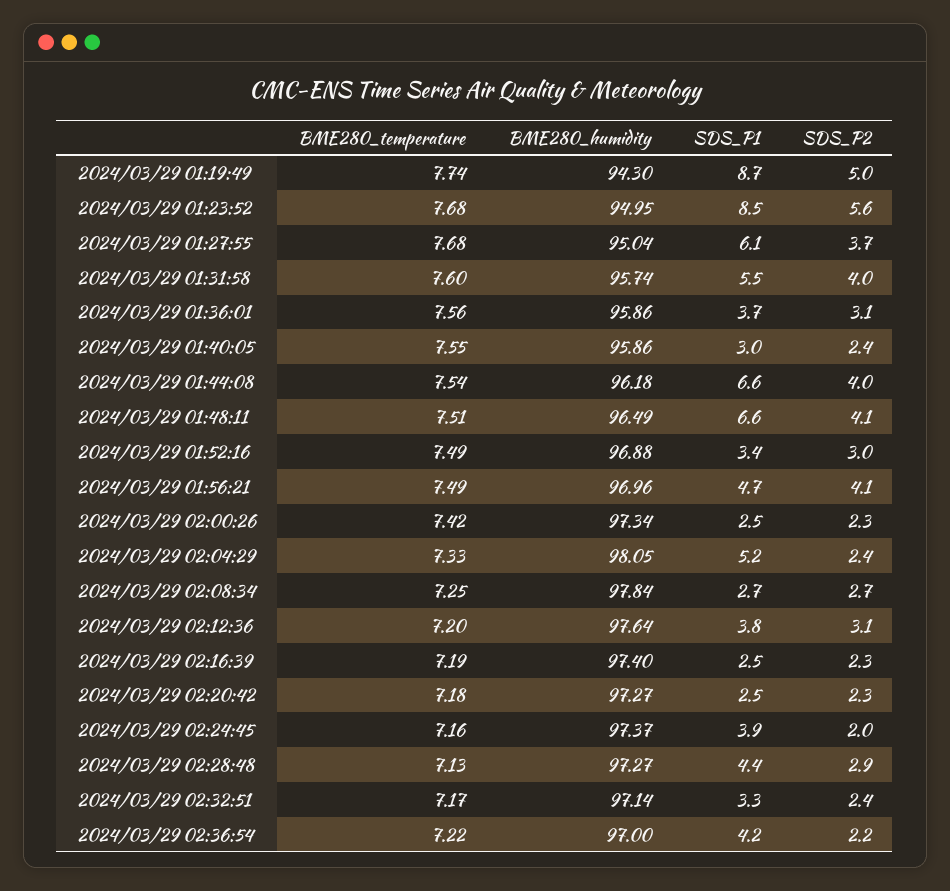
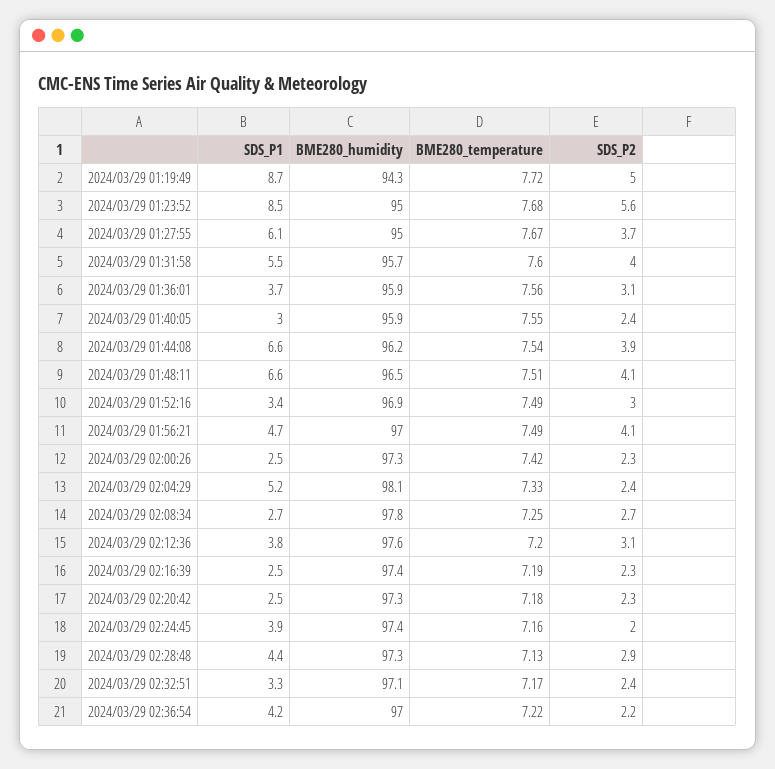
BME280_temperature, 2024/03/29 01:19:49: 7.74 -> 7.72
BME280_temperature, 2024/03/29 01:27:55: 7.68 -> 7.67
SDS_P2, 2024/03/29 01:44:08: 4 -> 3.9

